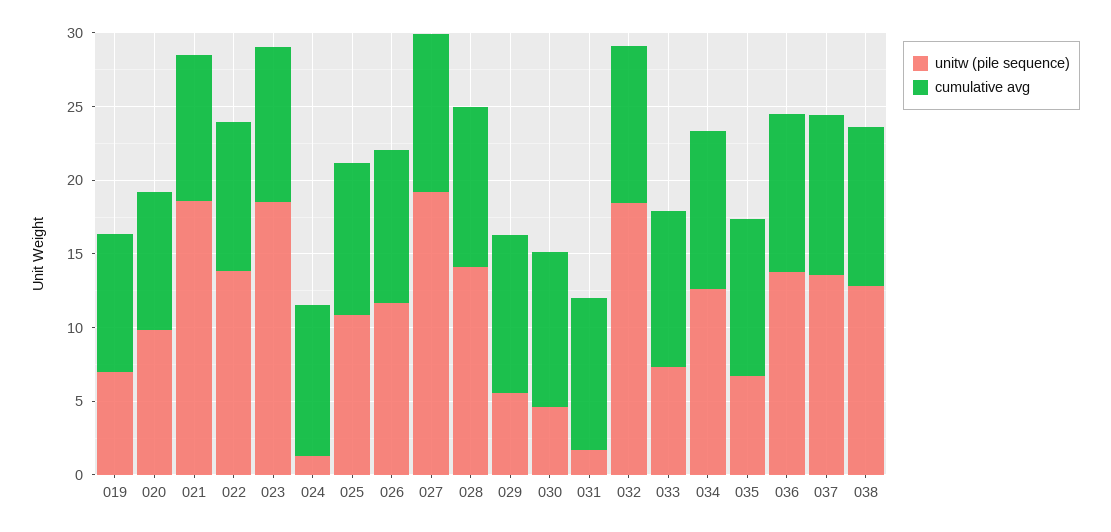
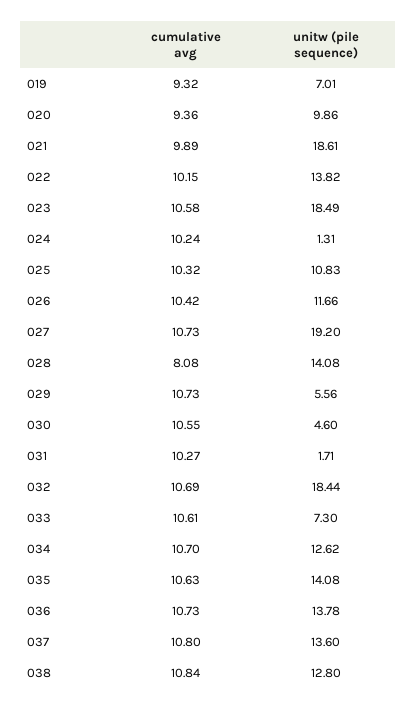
cumulative avg, 028: 11 -> 8.08
unitw (pile sequence), 035: 7 -> 14.08

